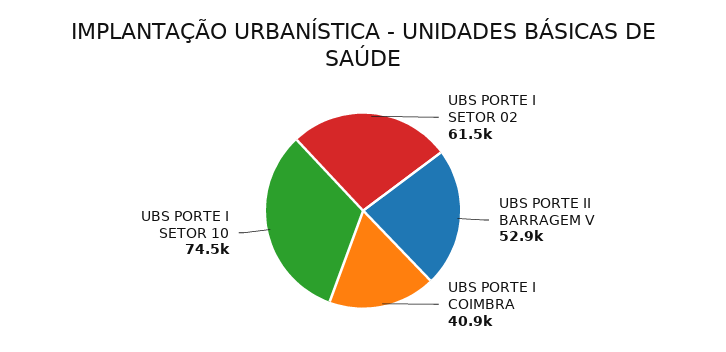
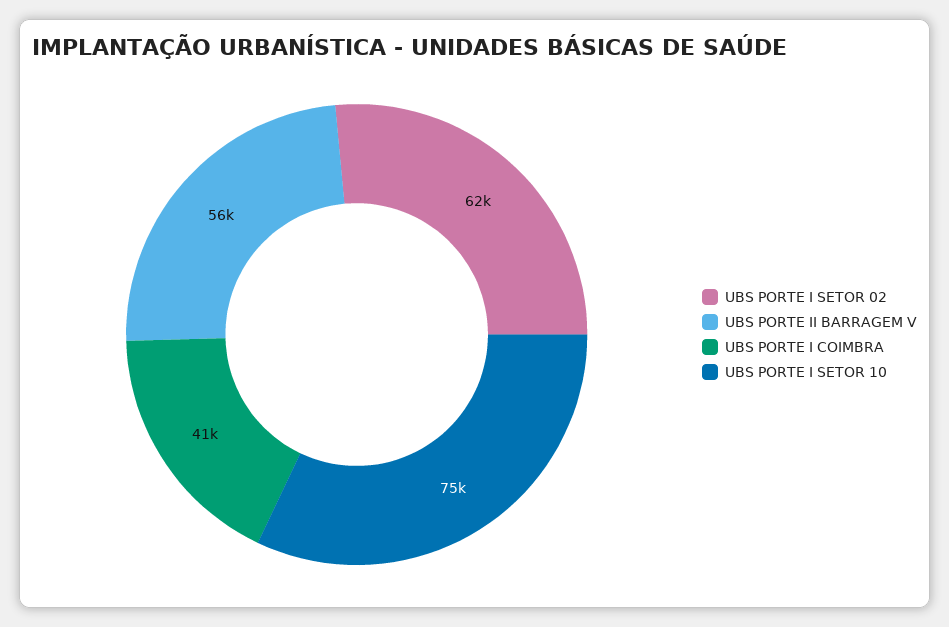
UBS PORTE II BARRAGEM V: 52900 -> 56000

